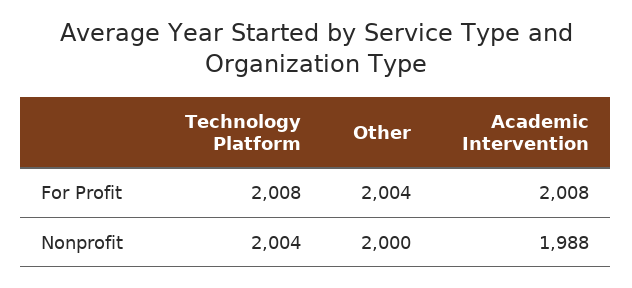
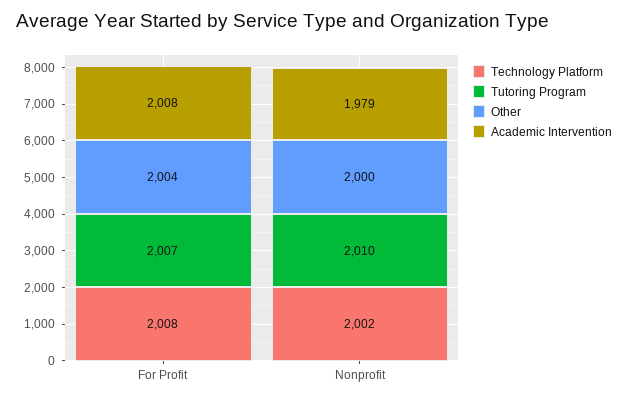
Technology Platform, Nonprofit: 2004 -> 2002
Academic Intervention, Nonprofit: 1988 -> 1979
Tutoring Program, For Profit: none -> 2007
Tutoring Program, Nonprofit: none -> 2010

